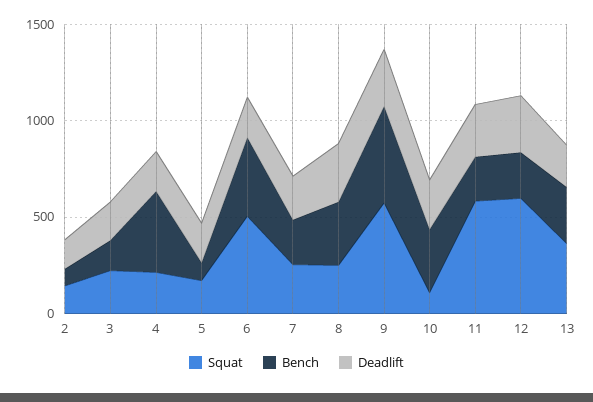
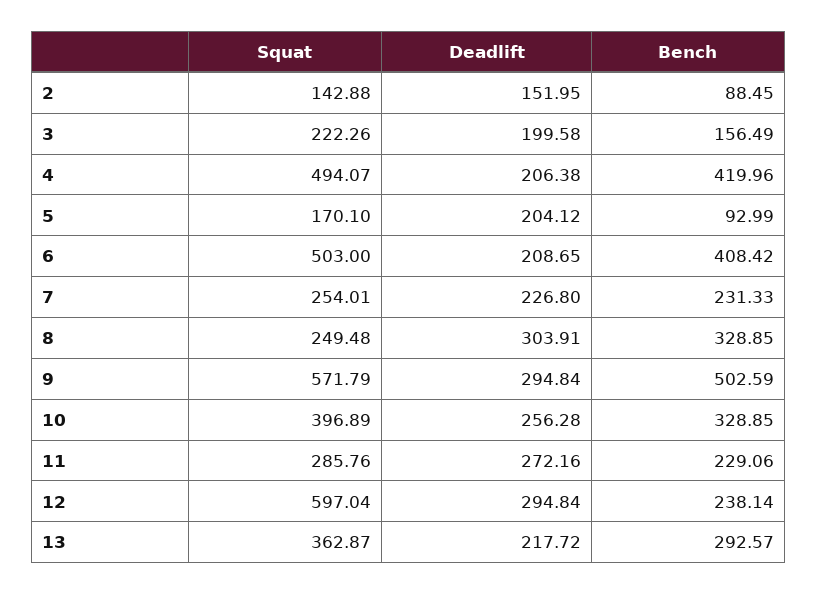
Squat, 4: 200 -> 494.07
Squat, 10: 100 -> 396.89
Squat, 11: 600 -> 285.76

